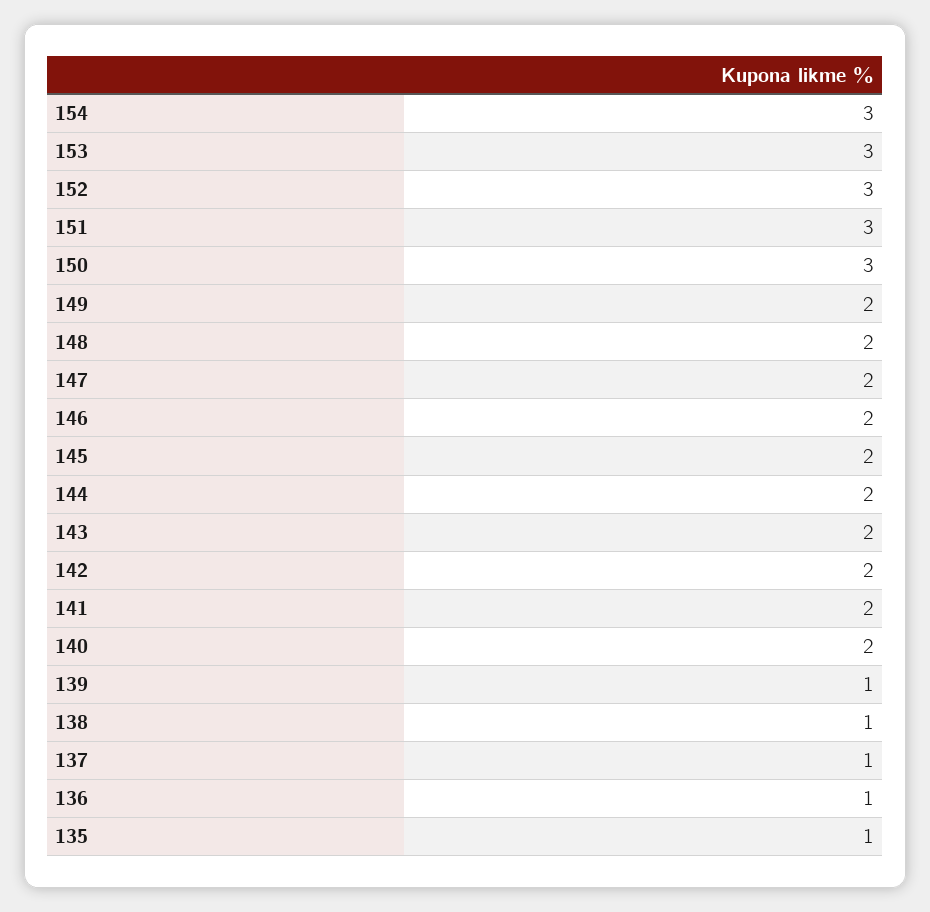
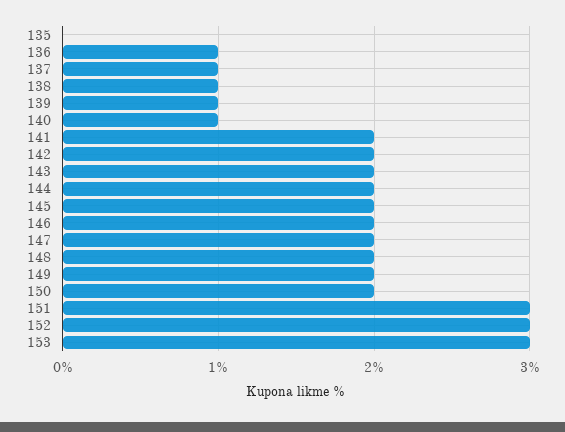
154: 3 -> none
150: 3 -> 2
140: 2 -> 1
135: 1 -> 0

